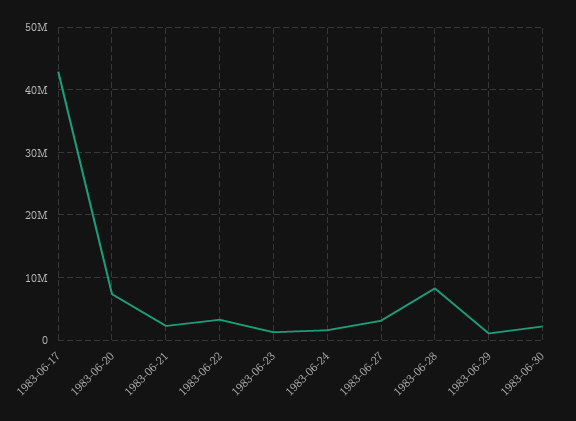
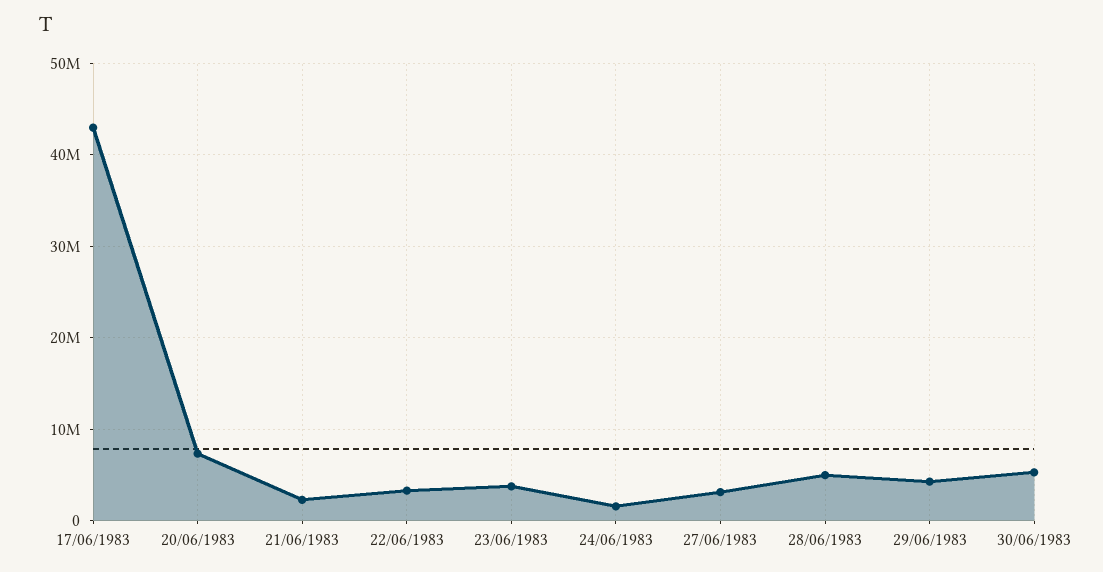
1983-06-23: 1000000 -> 4000000
1983-06-28: 8000000 -> 5000000
1983-06-29: 1000000 -> 4000000
1983-06-30: 2000000 -> 5000000

